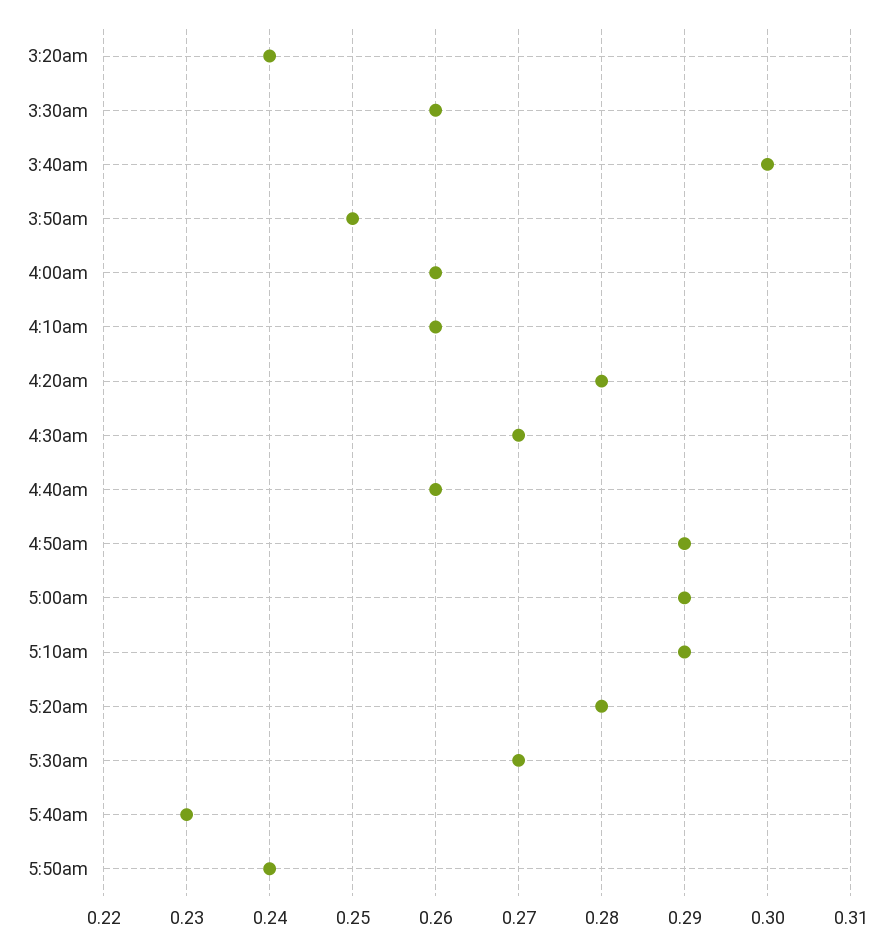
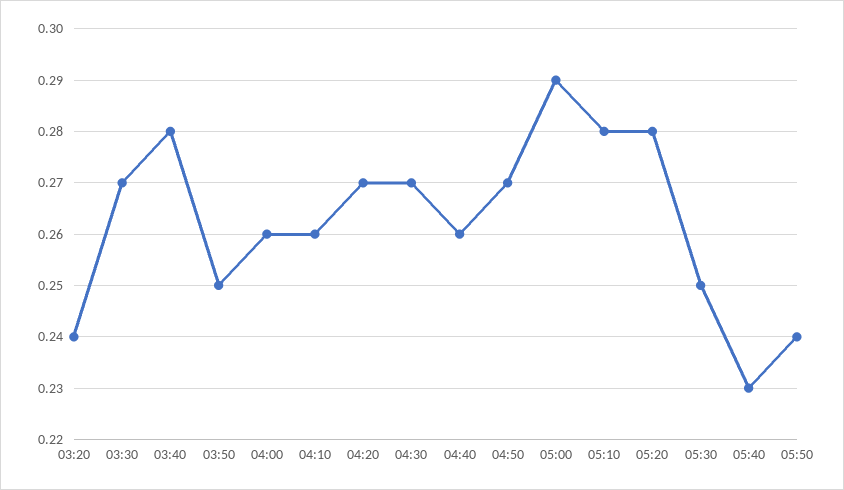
3:30am: 0.26 -> 0.27
3:40am: 0.3 -> 0.28
4:20am: 0.28 -> 0.27
4:50am: 0.29 -> 0.27
5:10am: 0.29 -> 0.28
5:30am: 0.27 -> 0.25

